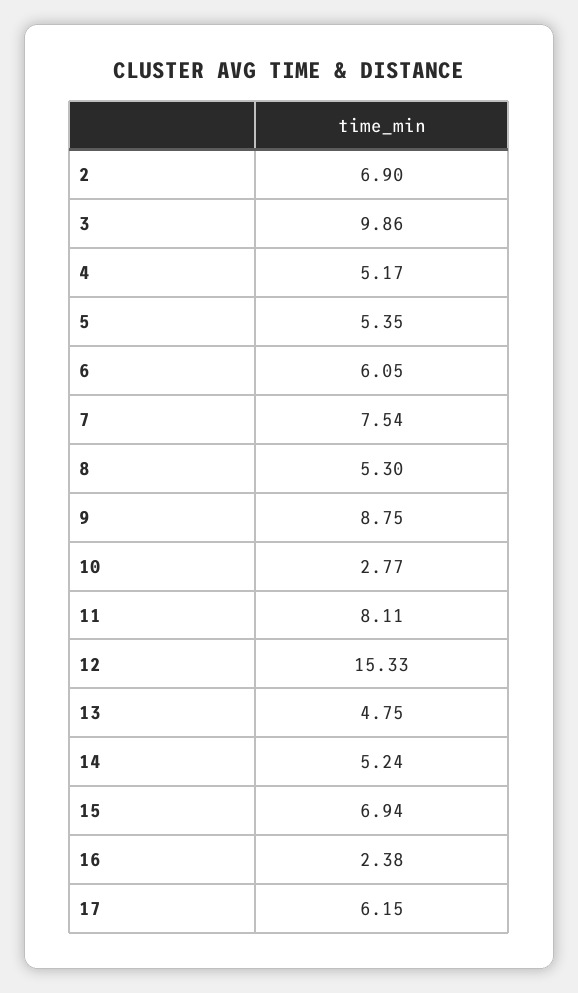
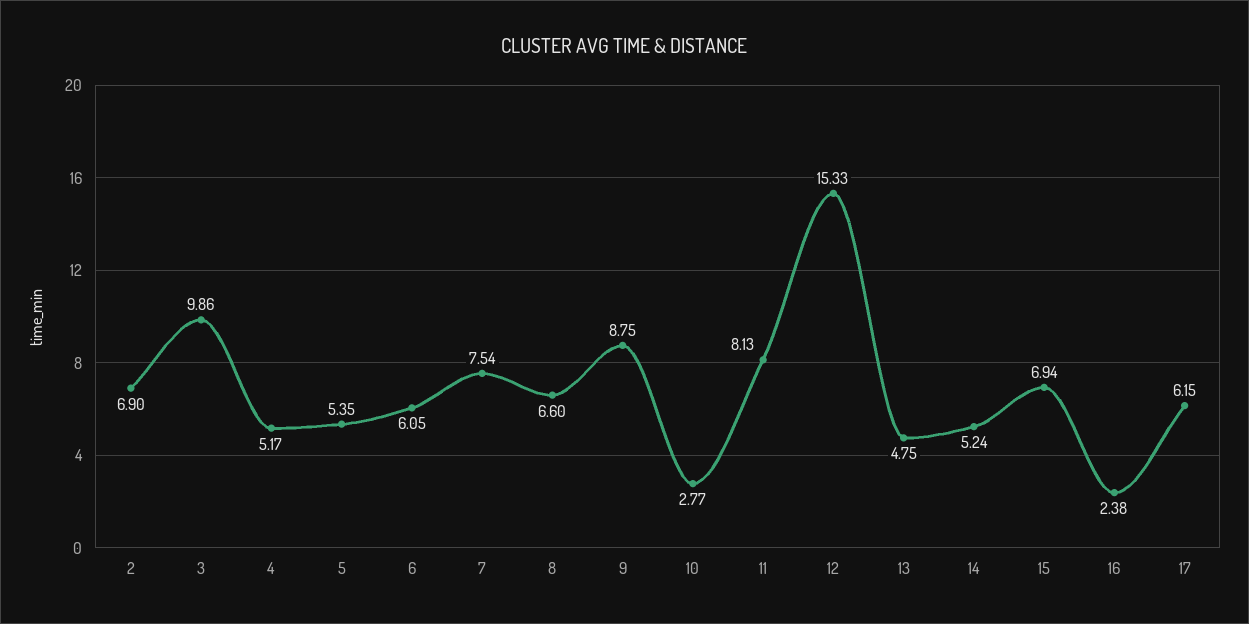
8: 5.3 -> 6.6
11: 8.11 -> 8.13

